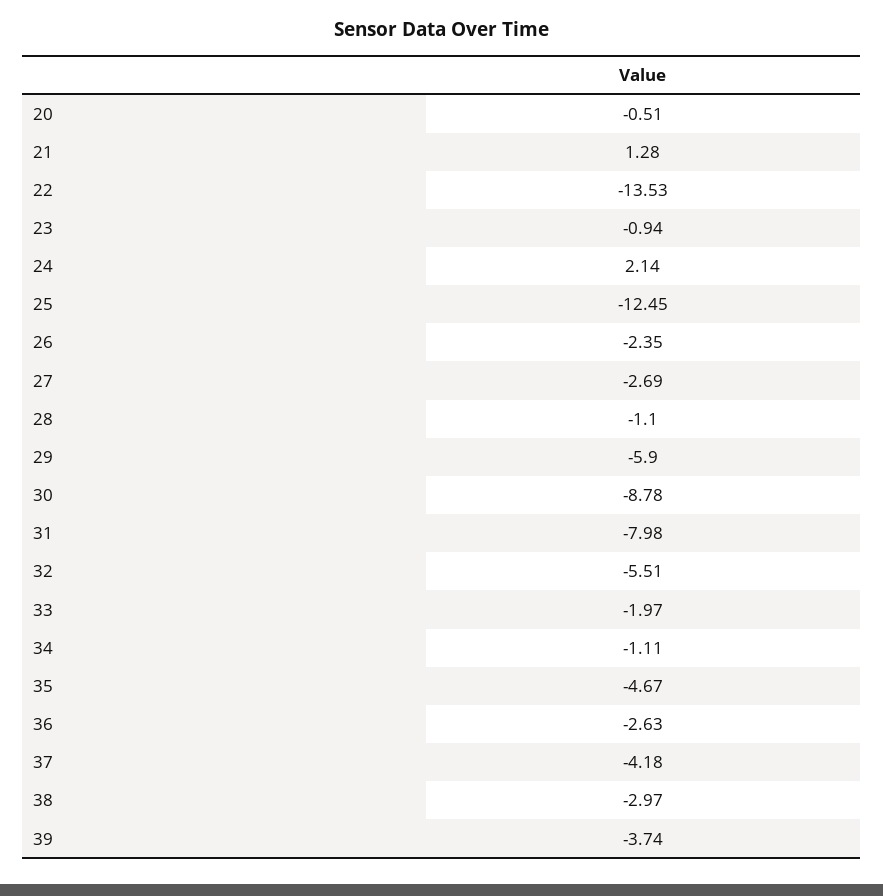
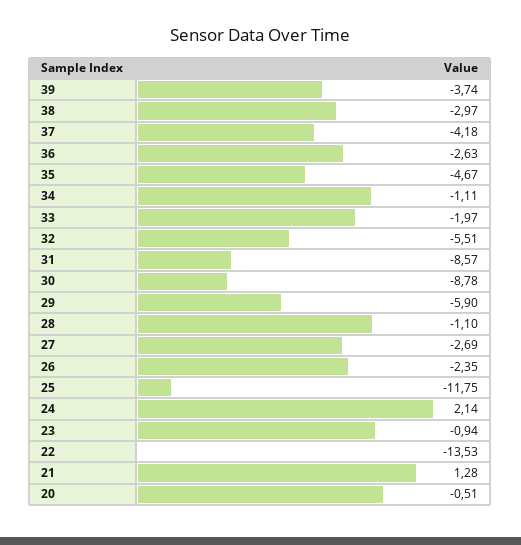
25: -12.45 -> -11.75
31: -7.98 -> -8.57

